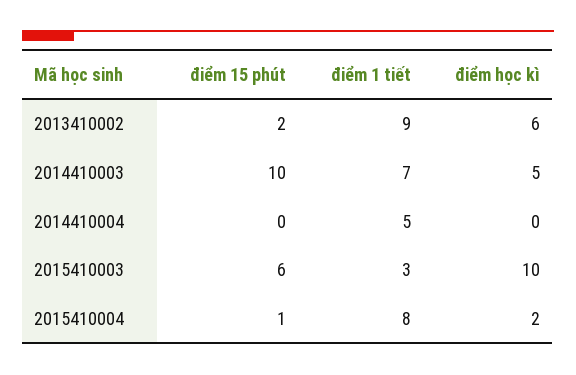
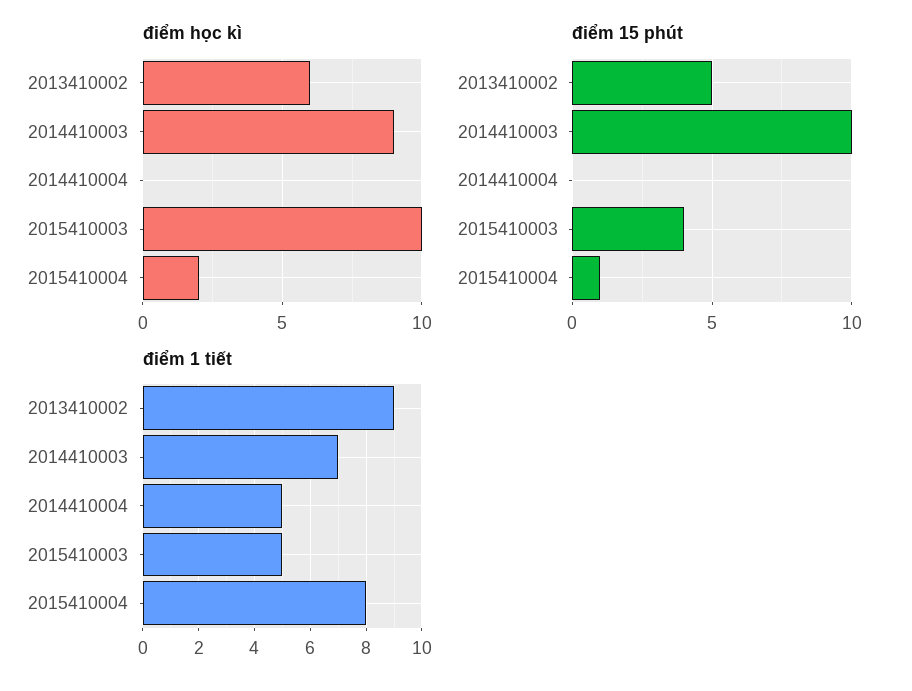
điểm 15 phút, 2013410002: 2 -> 5
điểm học kì, 2014410003: 5 -> 9
điểm 15 phút, 2015410003: 6 -> 4
điểm 1 tiết, 2015410003: 3 -> 5

